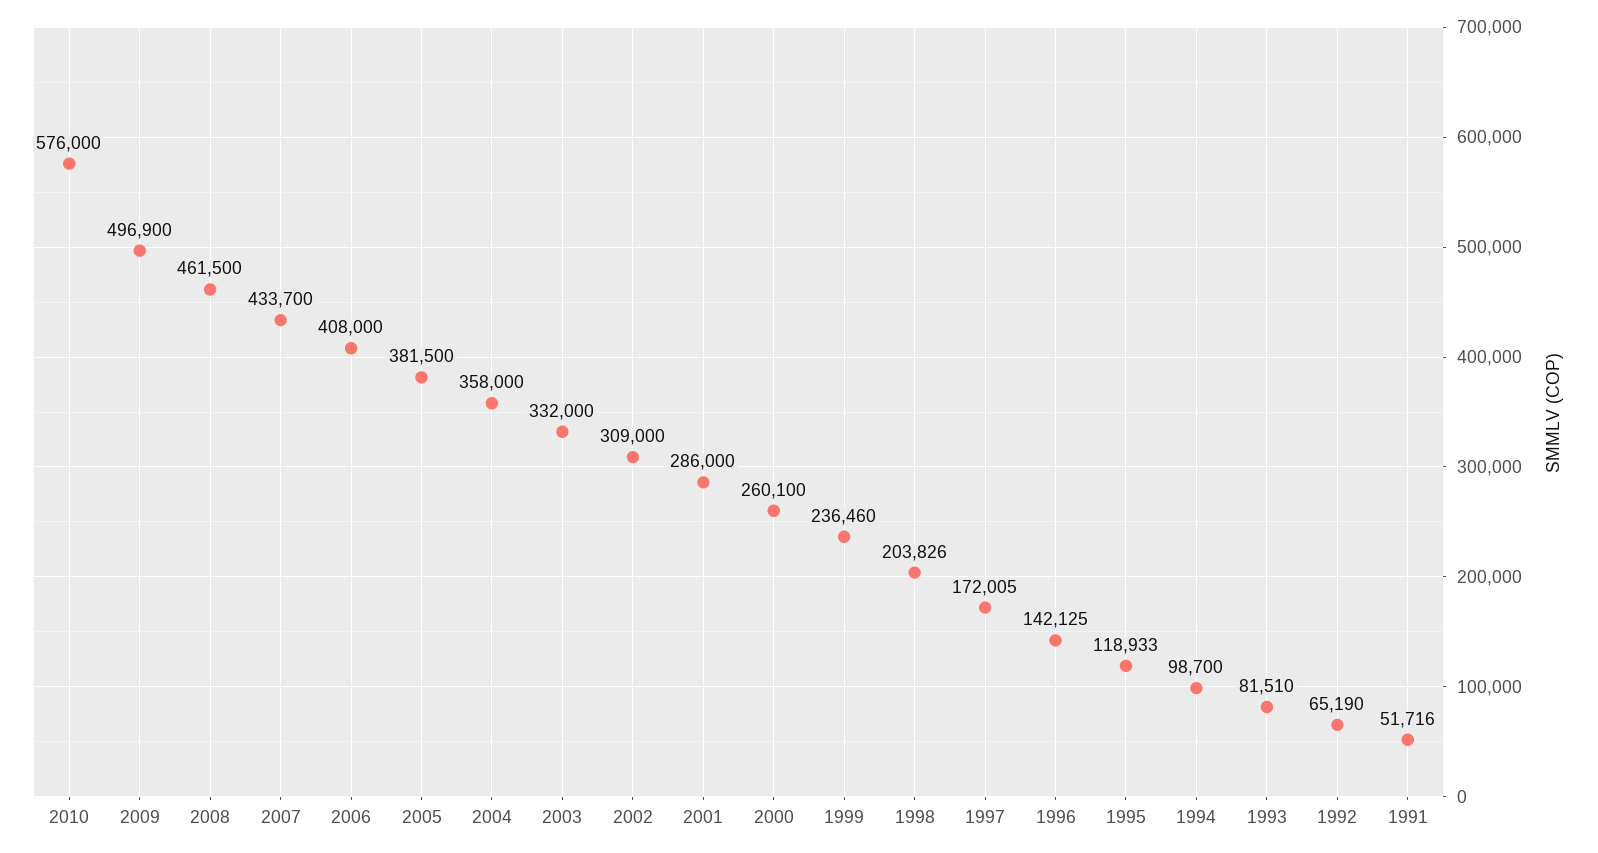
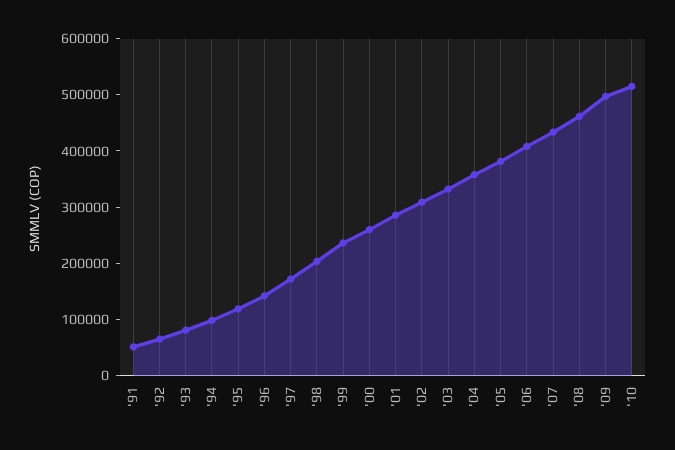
2010: 576000 -> 520000

